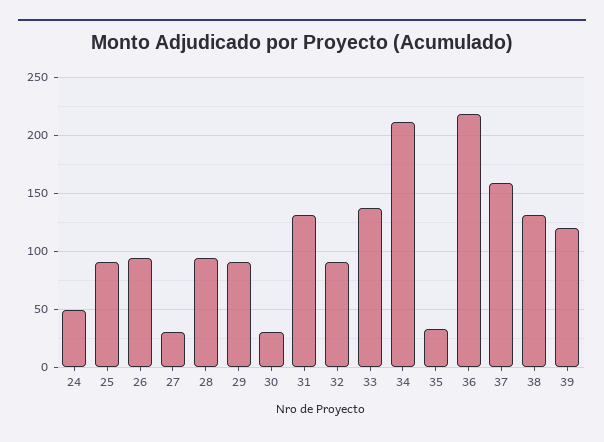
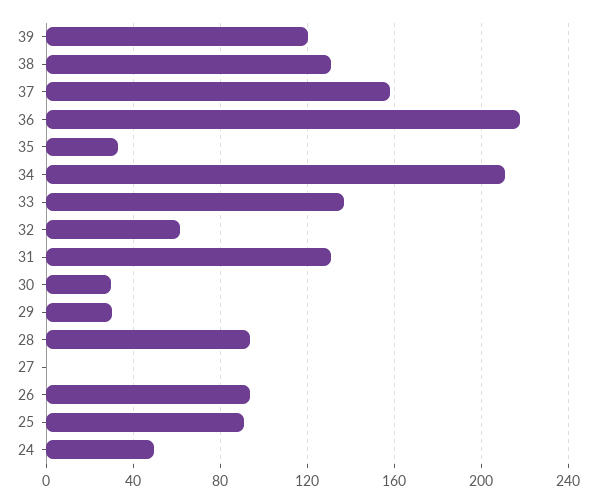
27: 30 -> 0
29: 90 -> 30
32: 90 -> 60

